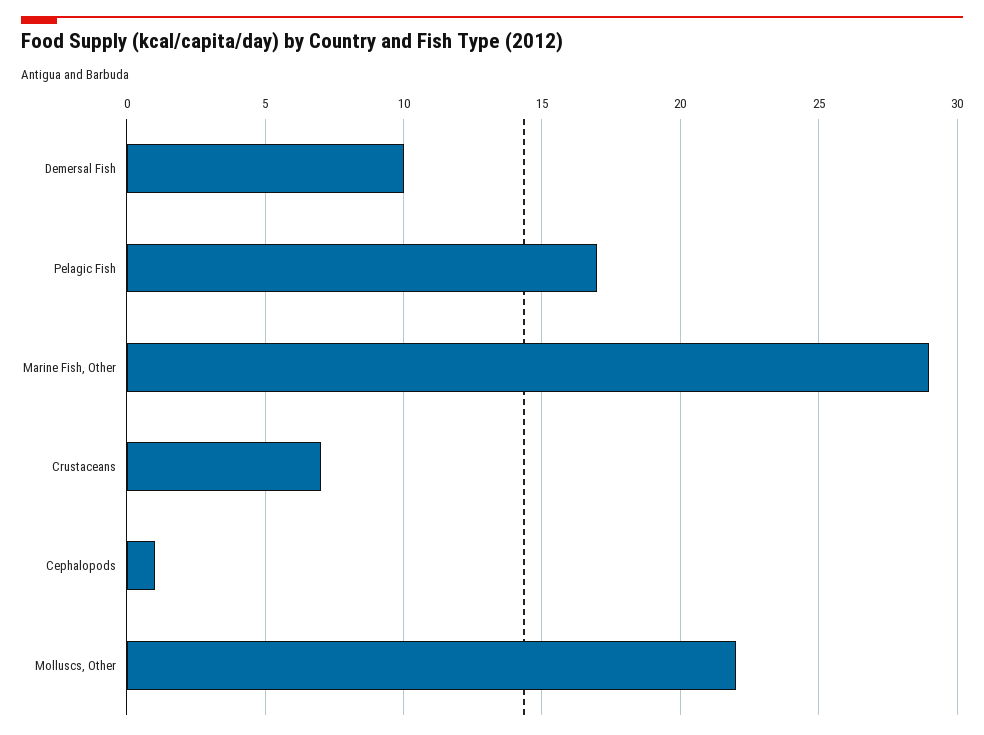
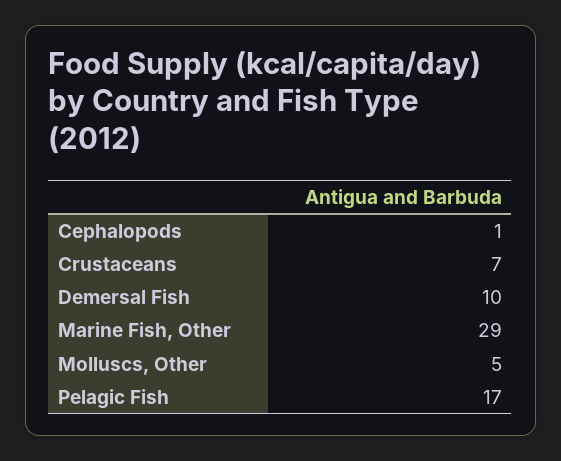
Molluscs, Other: 22 -> 5

